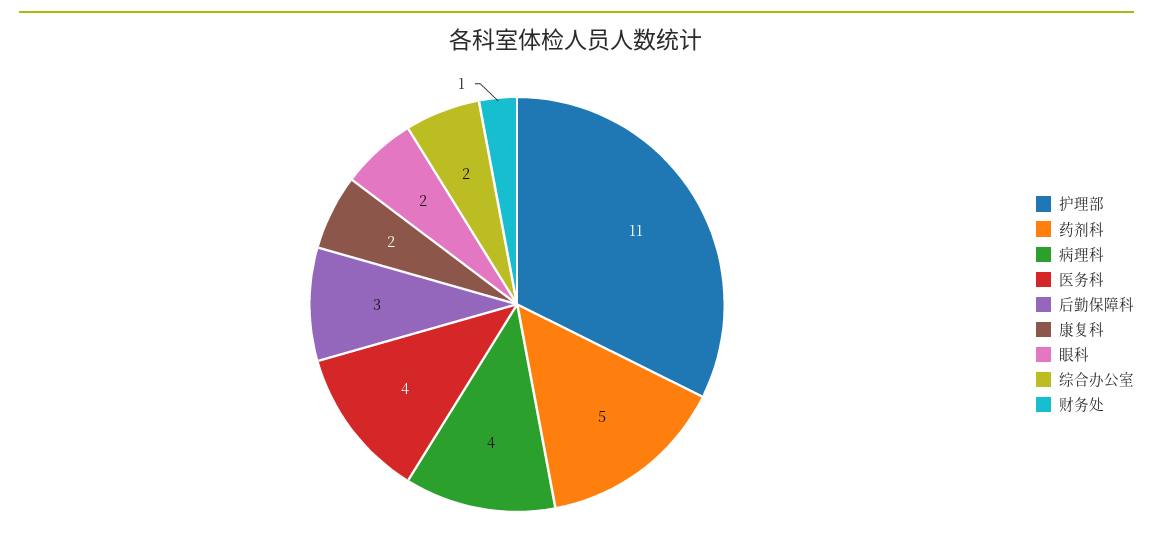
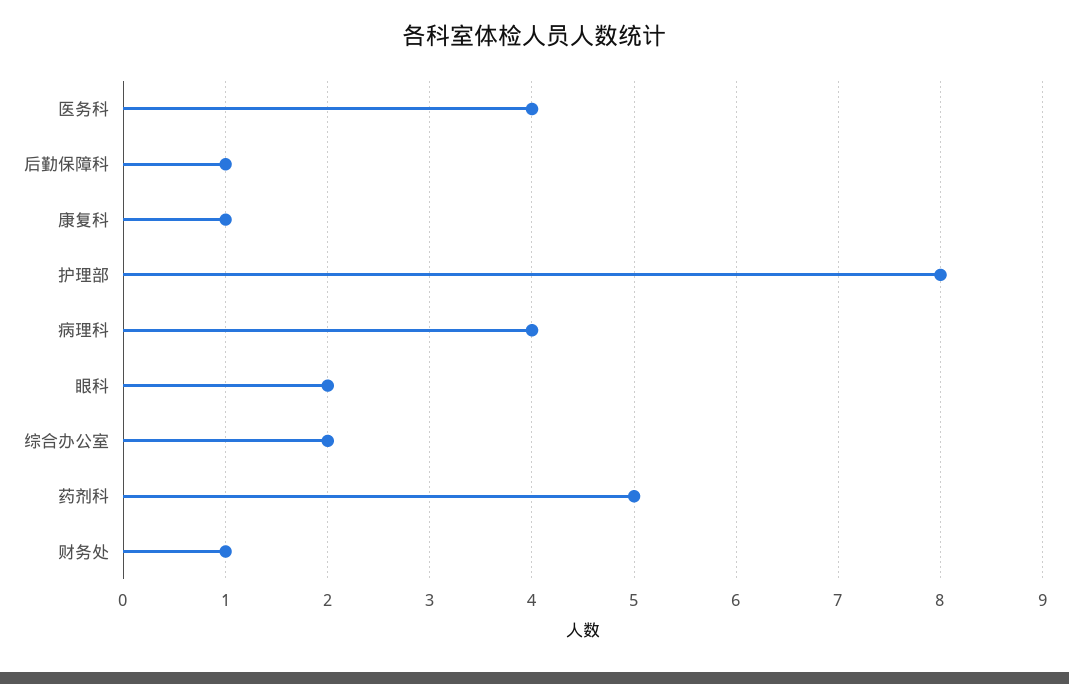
护理部: 11 -> 8
后勤保障科: 3 -> 1
康复科: 2 -> 1

